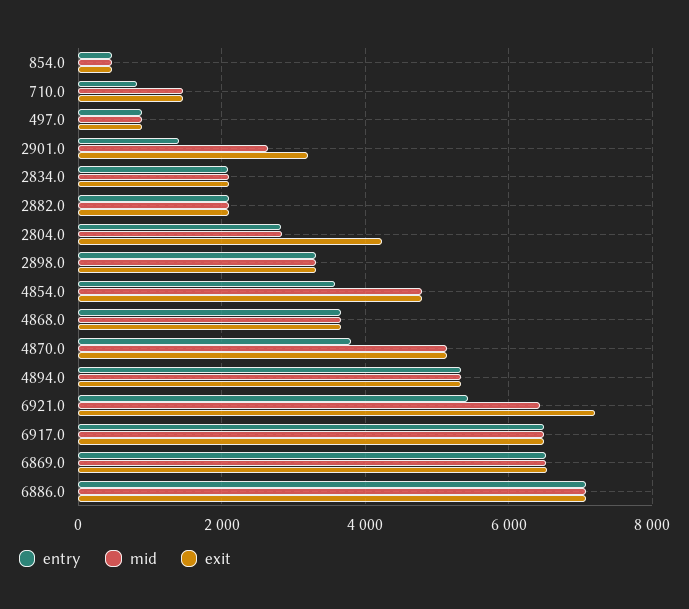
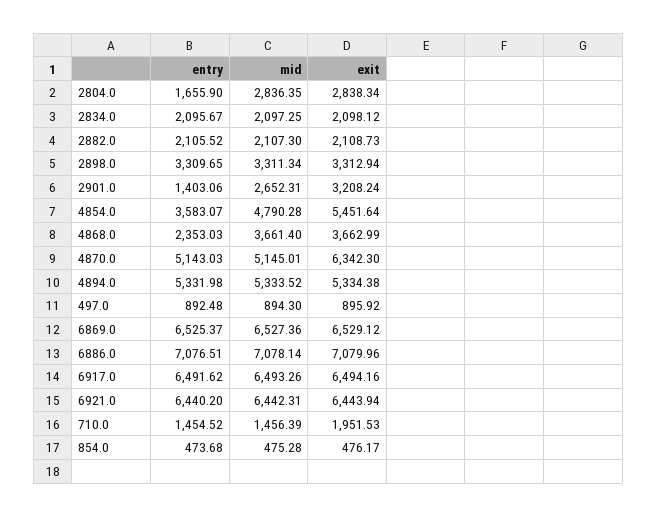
entry, 710.0: 800 -> 1454.52
exit, 710.0: 1400 -> 1951.53
entry, 2804.0: 2800 -> 1655.9
exit, 2804.0: 4200 -> 2838.34
exit, 4854.0: 4800 -> 5451.64
entry, 4868.0: 3600 -> 2353.03
entry, 4870.0: 3800 -> 5143.03
exit, 4870.0: 5200 -> 6342.3
entry, 6921.0: 5400 -> 6440.2
exit, 6921.0: 7200 -> 6443.94

